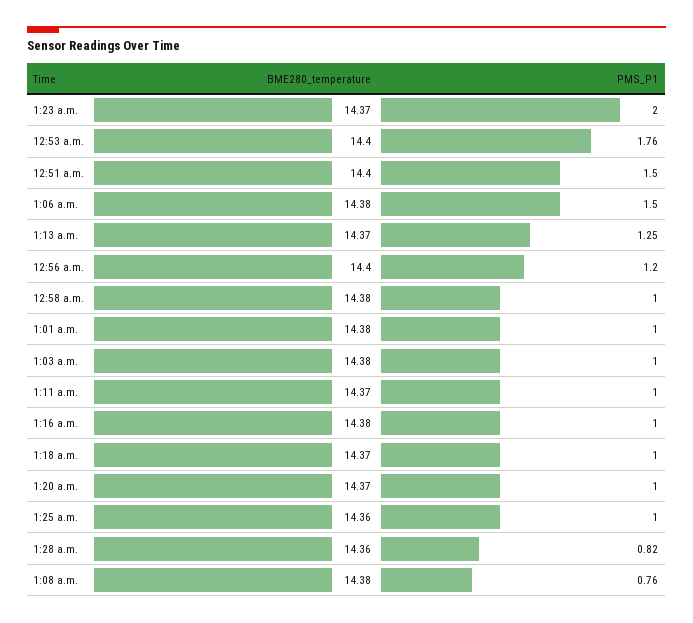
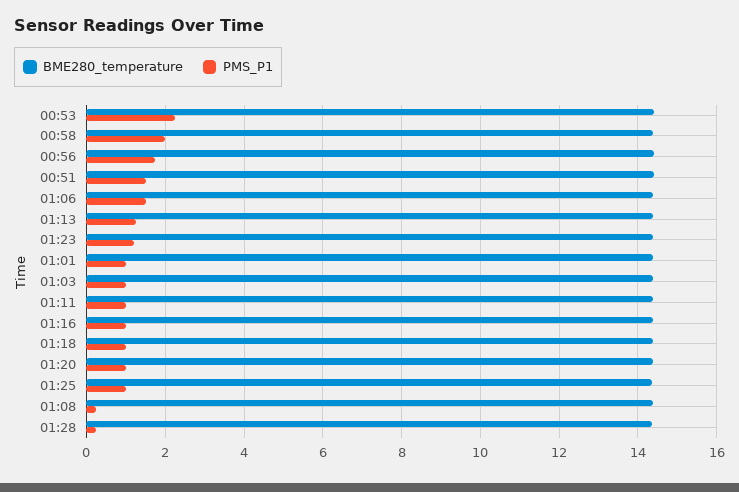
PMS_P1, 1:23 a.m.: 2 -> 1.2
PMS_P1, 12:53 a.m.: 1.76 -> 2.2
PMS_P1, 12:56 a.m.: 1.2 -> 1.8
PMS_P1, 12:58 a.m.: 1 -> 2
PMS_P1, 1:28 a.m.: 0.82 -> 0.2
PMS_P1, 1:08 a.m.: 0.76 -> 0.2

